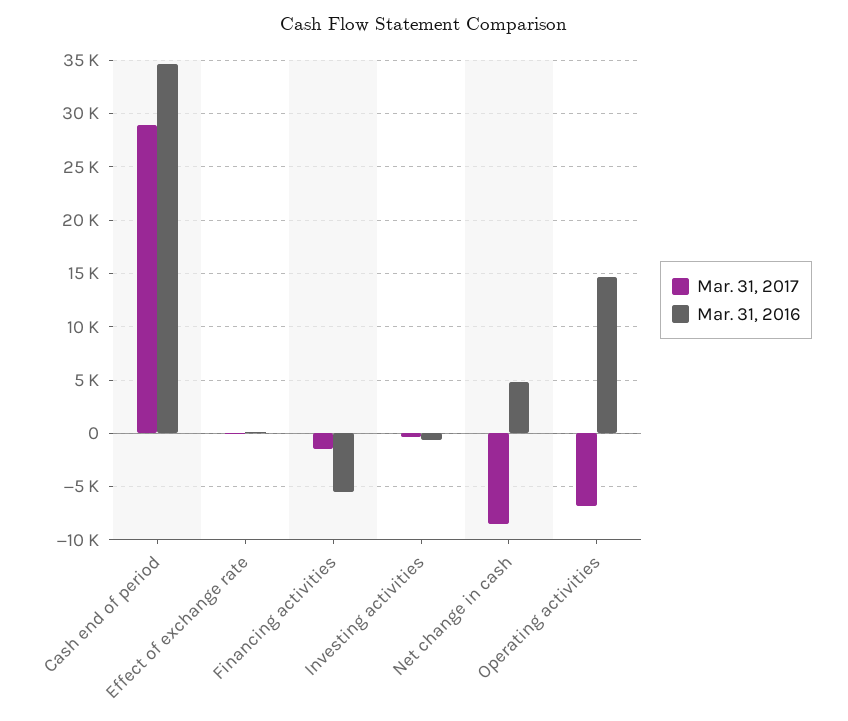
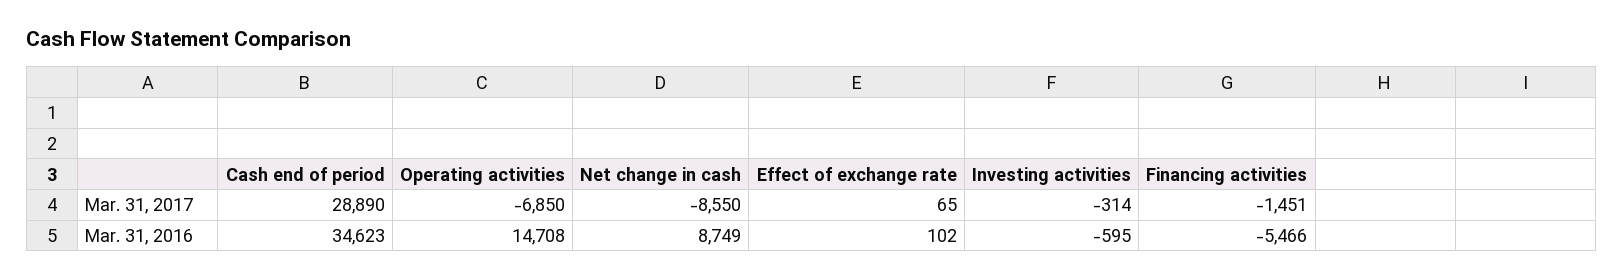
Mar. 31, 2016, Net change in cash: 5000 -> 8749

